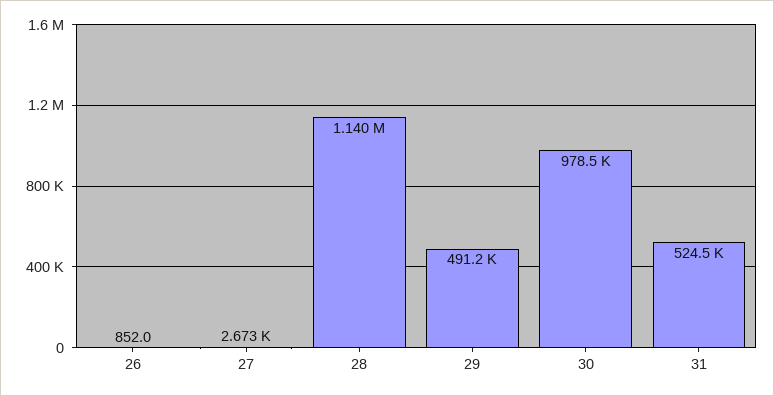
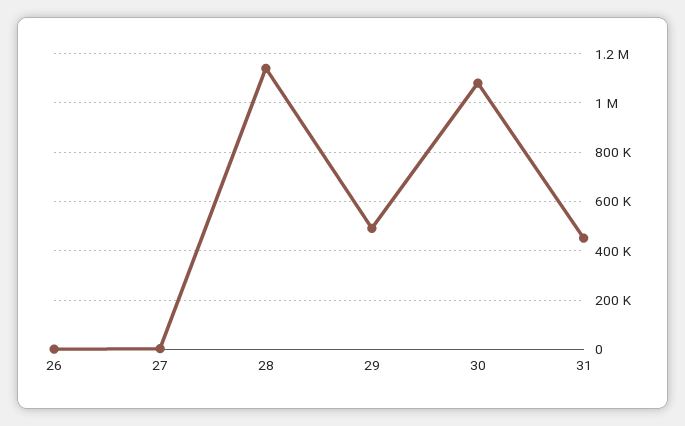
30: 978500 -> 1075000
31: 524500 -> 450000

